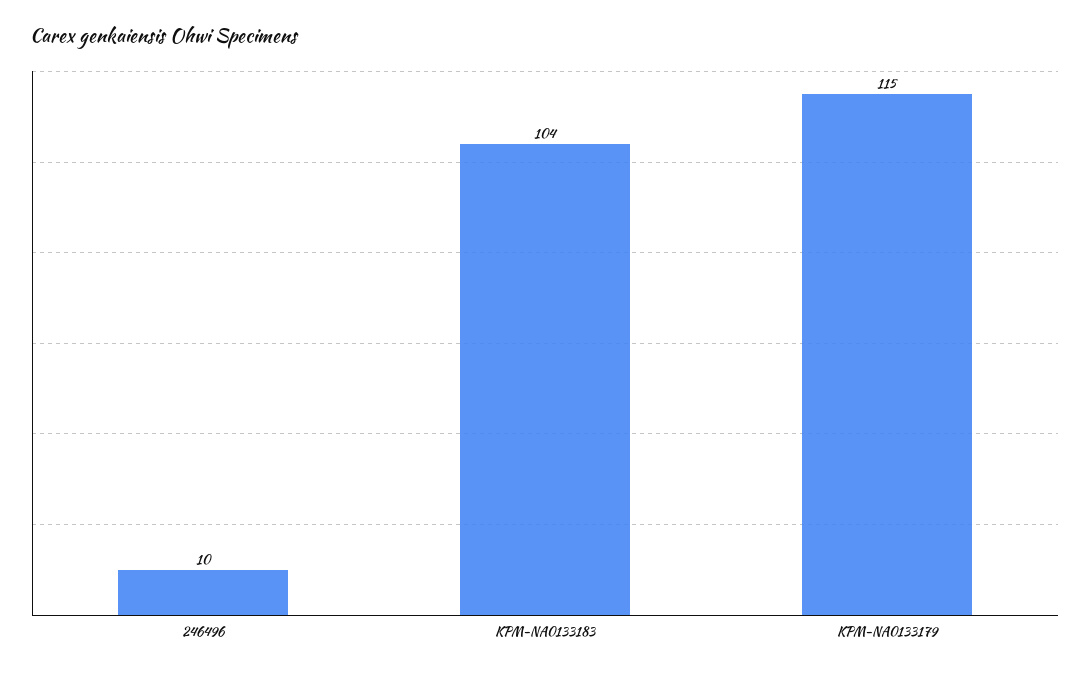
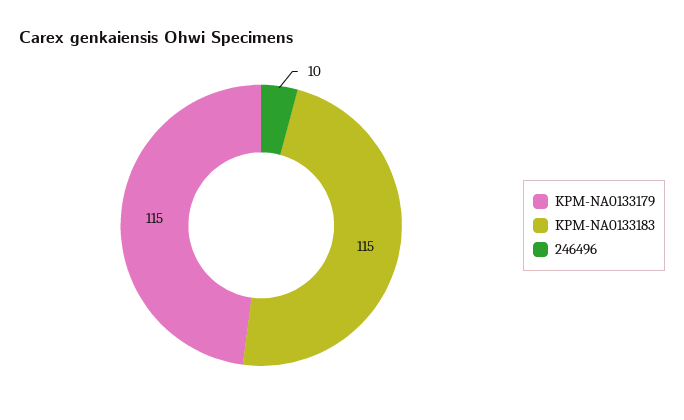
KPM-NA0133183: 104 -> 115

